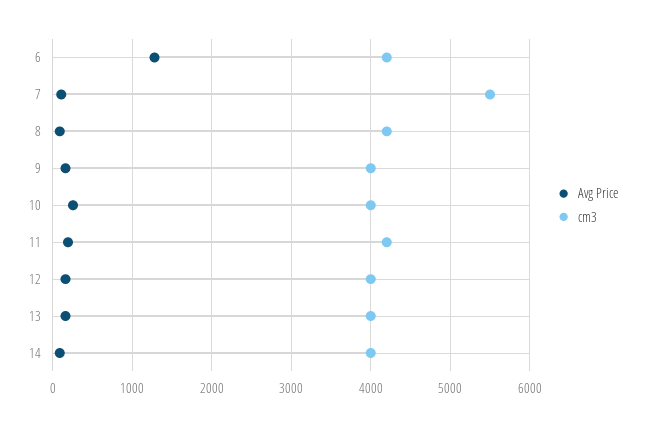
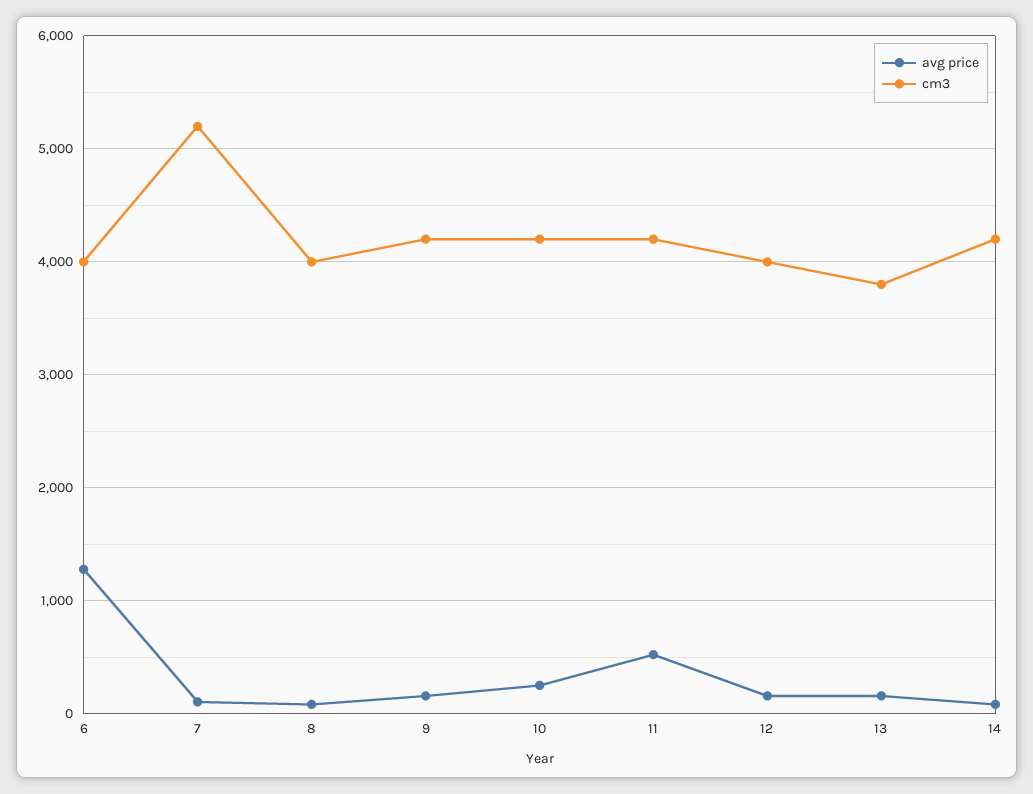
cm3, 6: 4200 -> 4000
cm3, 7: 5500 -> 5200
cm3, 8: 4200 -> 4000
cm3, 9: 4000 -> 4200
cm3, 10: 4000 -> 4200
Avg Price, 11: 200 -> 500
cm3, 13: 4000 -> 3800
cm3, 14: 4000 -> 4200

